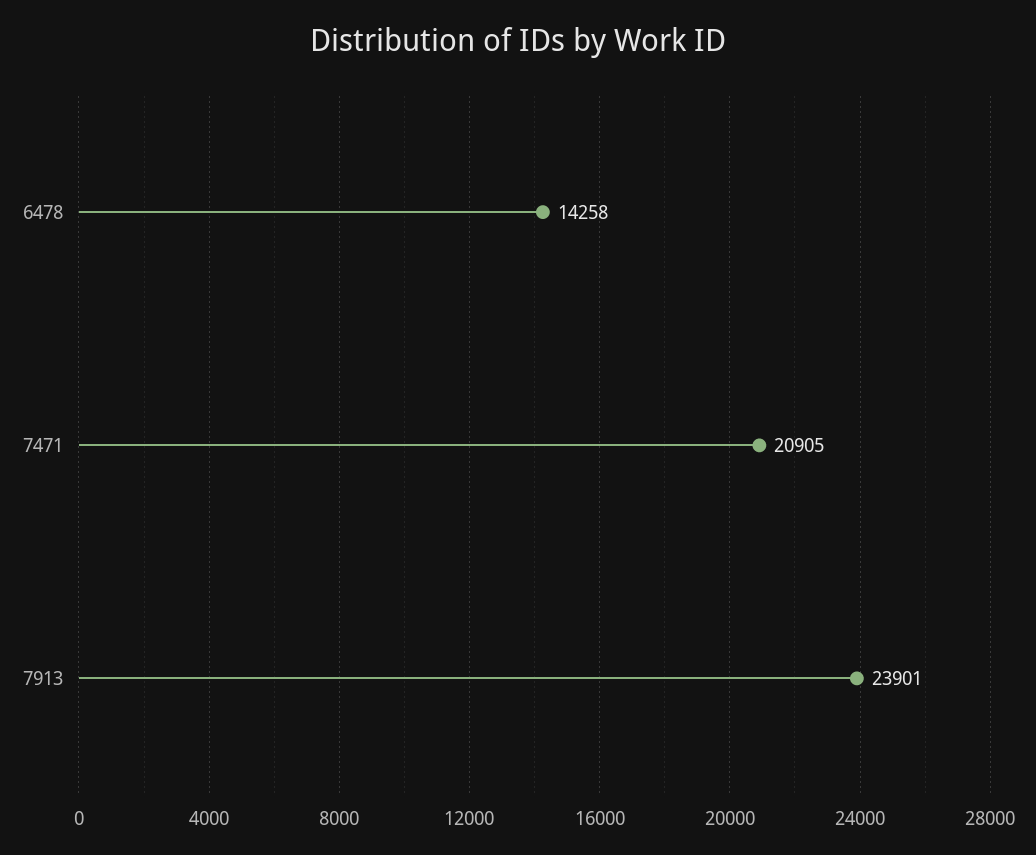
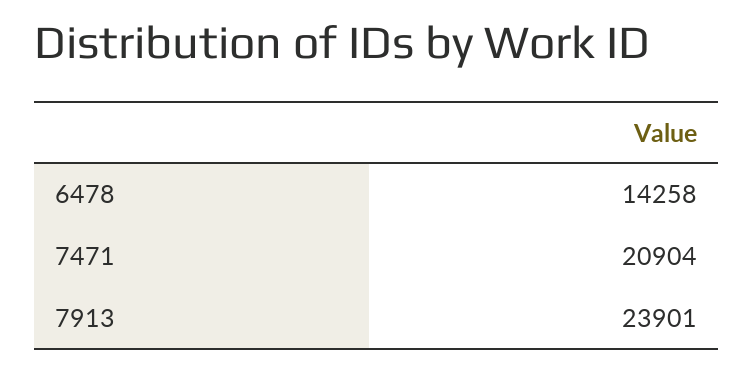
7471: 20905 -> 20904

